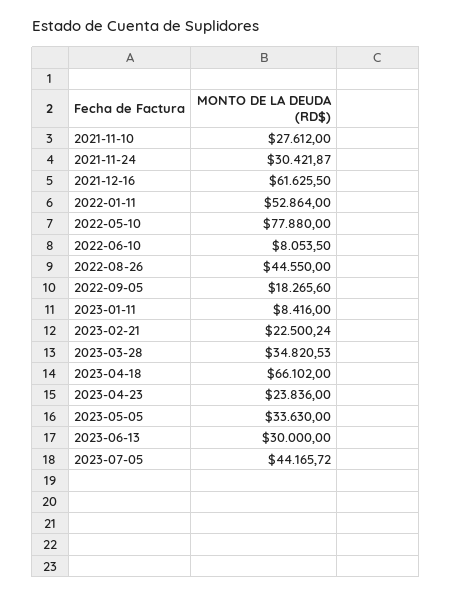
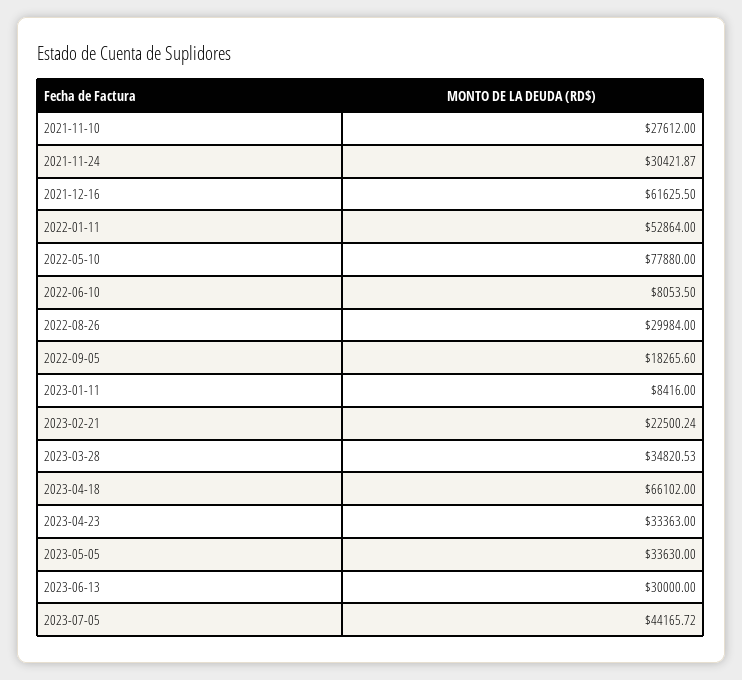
2022-08-26: 44550 -> 29984
2023-04-23: 23836 -> 33363

